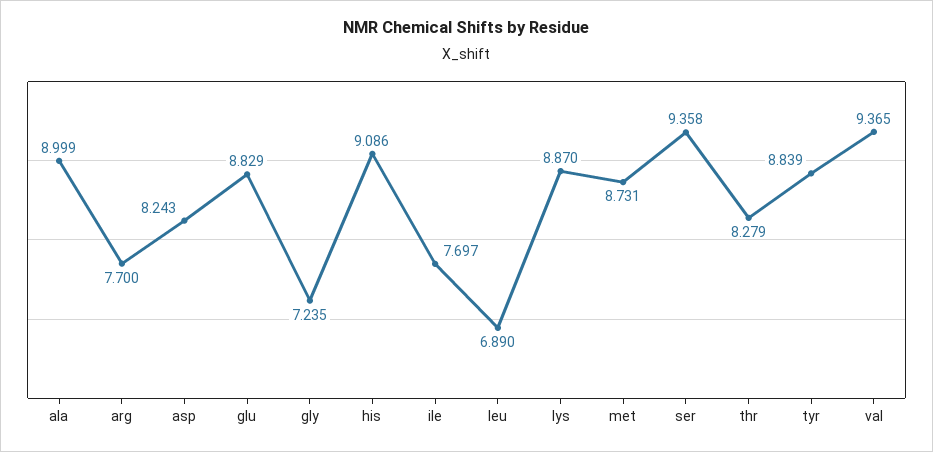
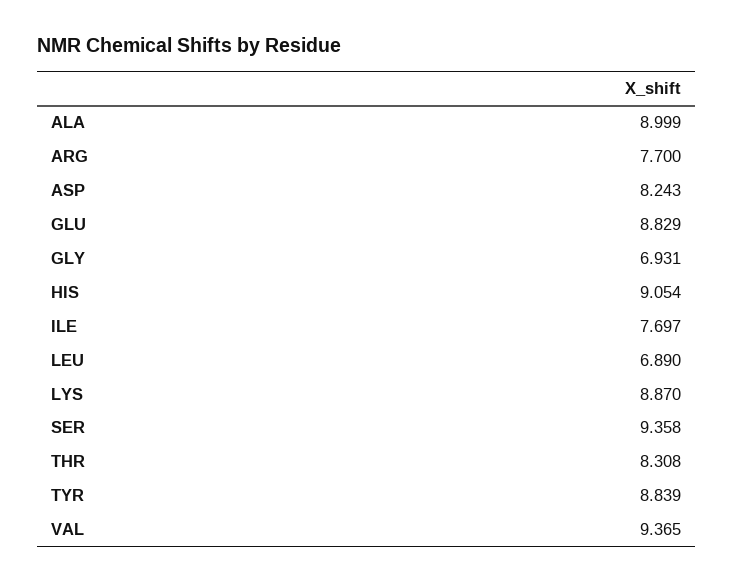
gly: 7.235 -> 6.931
his: 9.086 -> 9.054
met: 8.731 -> none
thr: 8.279 -> 8.308

